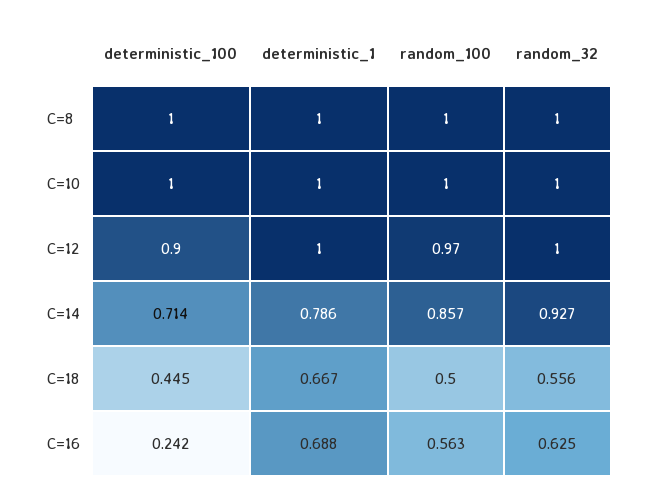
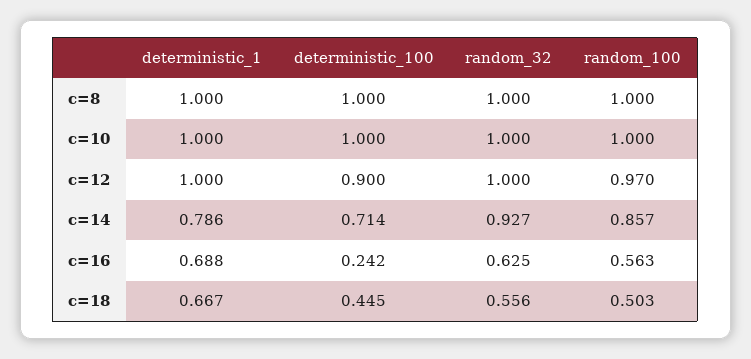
random_100, C=18: 0.5 -> 0.503

